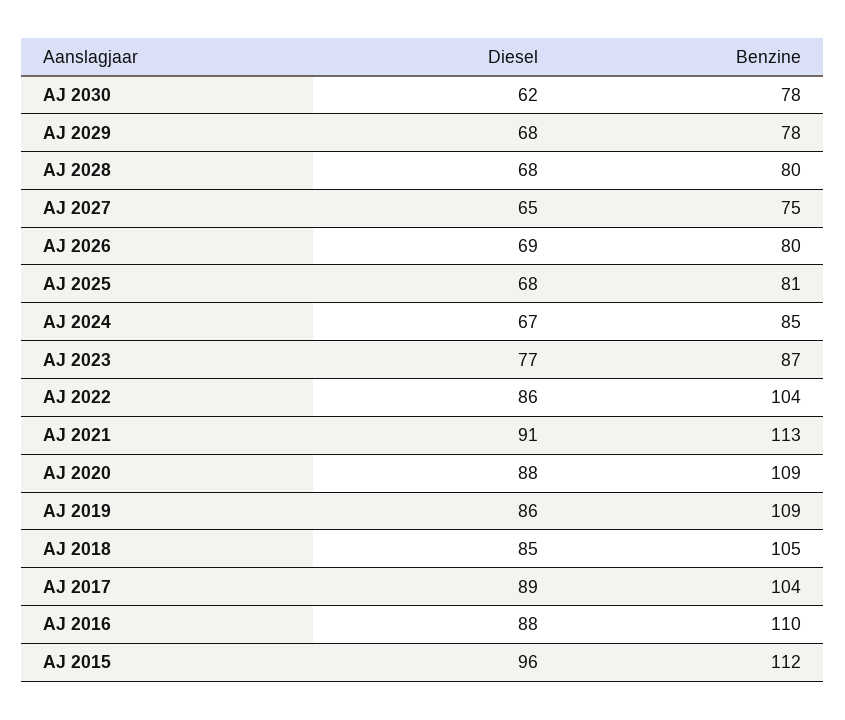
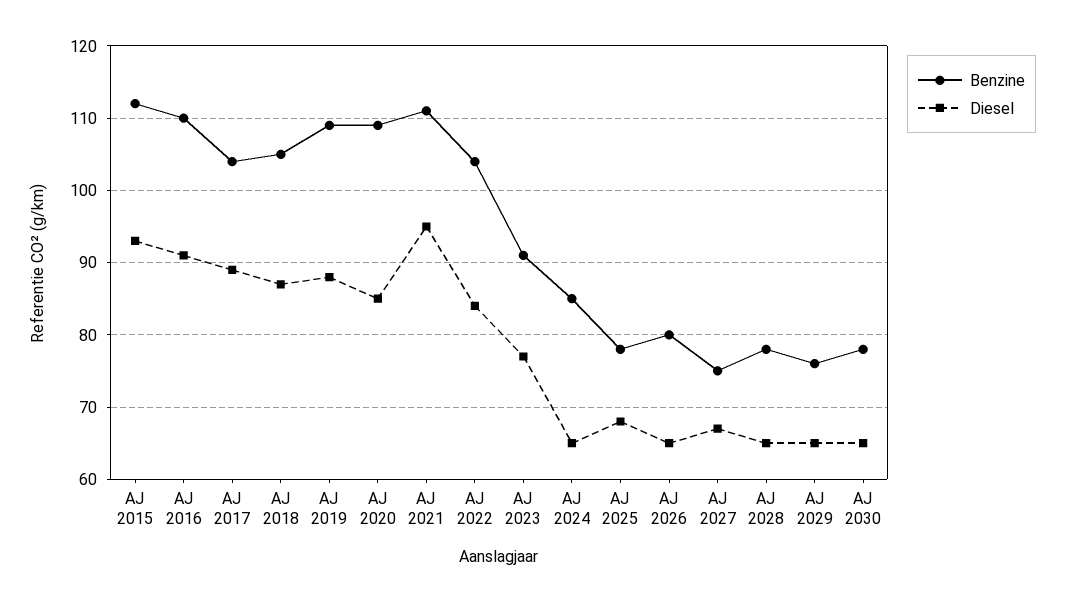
Diesel, AJ 2030: 62 -> 65
Diesel, AJ 2029: 68 -> 65
Benzine, AJ 2029: 78 -> 76
Diesel, AJ 2028: 68 -> 65
Benzine, AJ 2028: 80 -> 78
Diesel, AJ 2027: 65 -> 67
Diesel, AJ 2026: 69 -> 65
Benzine, AJ 2025: 81 -> 78
Diesel, AJ 2024: 67 -> 65
Benzine, AJ 2023: 87 -> 91
Diesel, AJ 2022: 86 -> 84
Diesel, AJ 2021: 91 -> 95
Benzine, AJ 2021: 113 -> 111
Diesel, AJ 2020: 88 -> 85
Diesel, AJ 2019: 86 -> 88
Diesel, AJ 2018: 85 -> 87
Diesel, AJ 2016: 88 -> 91
Diesel, AJ 2015: 96 -> 93

